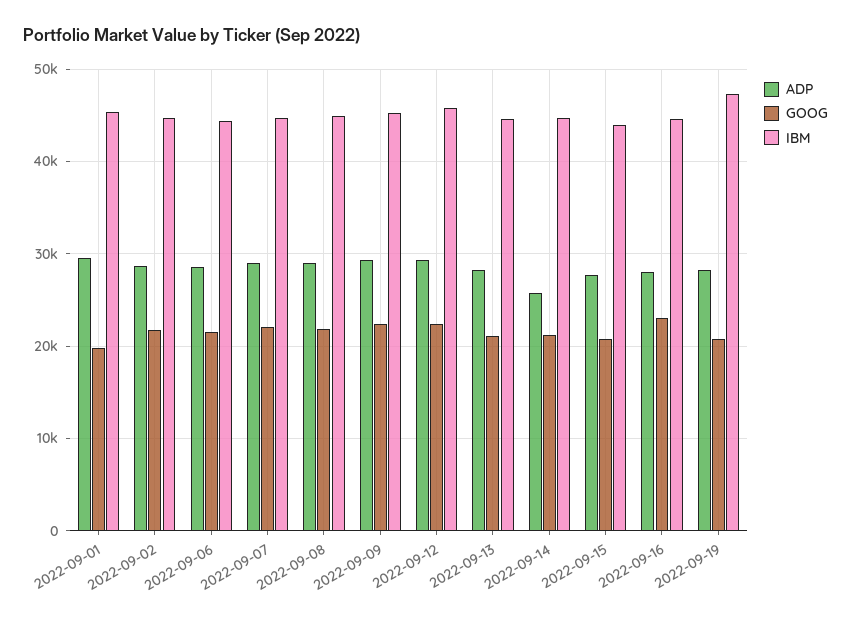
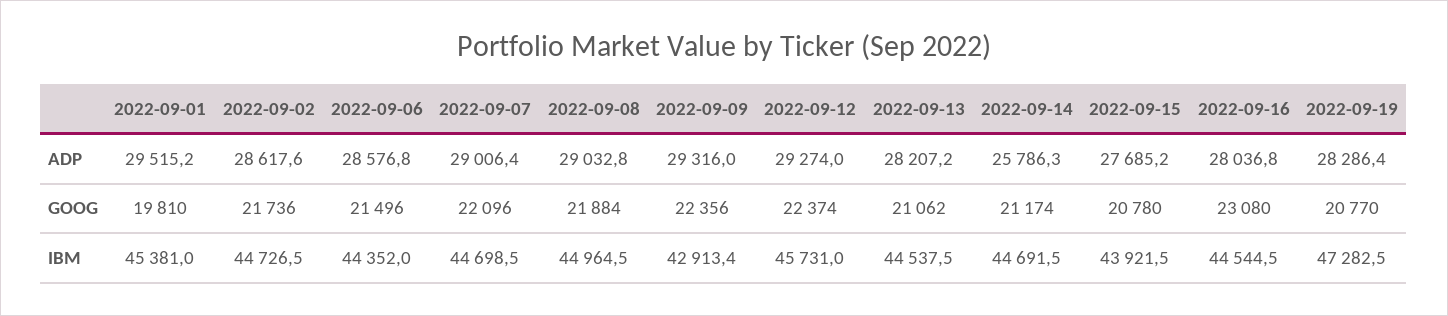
IBM, 2022-09-09: 45000 -> 42913.4

